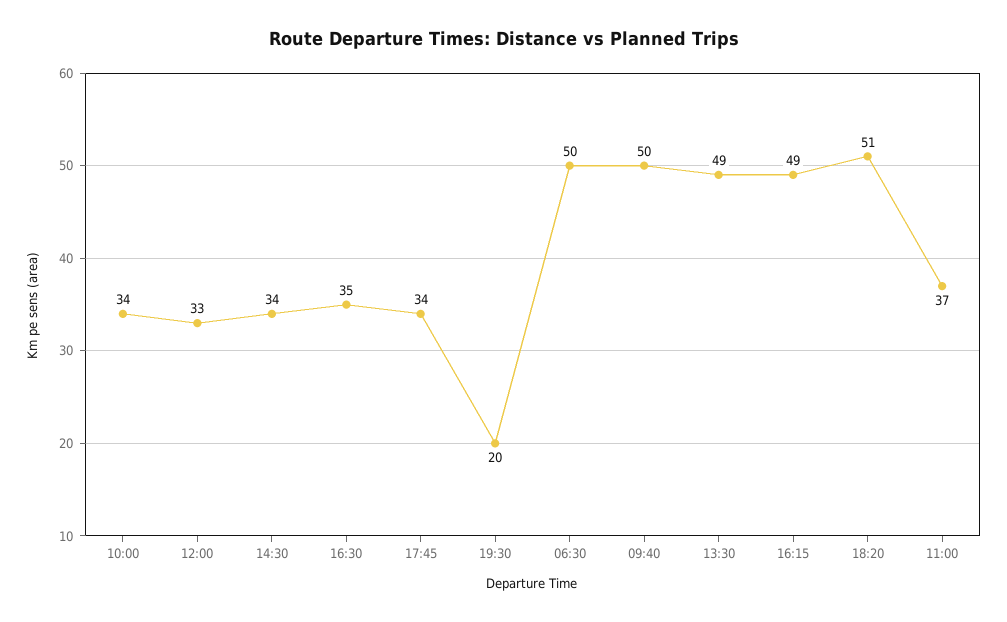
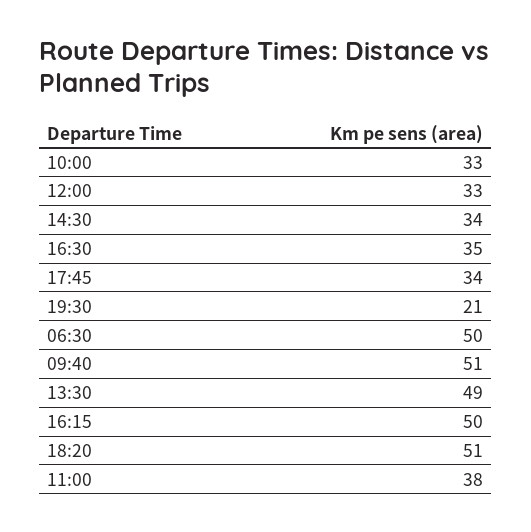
10:00: 34 -> 33
19:30: 20 -> 21
09:40: 50 -> 51
16:15: 49 -> 50
11:00: 37 -> 38

